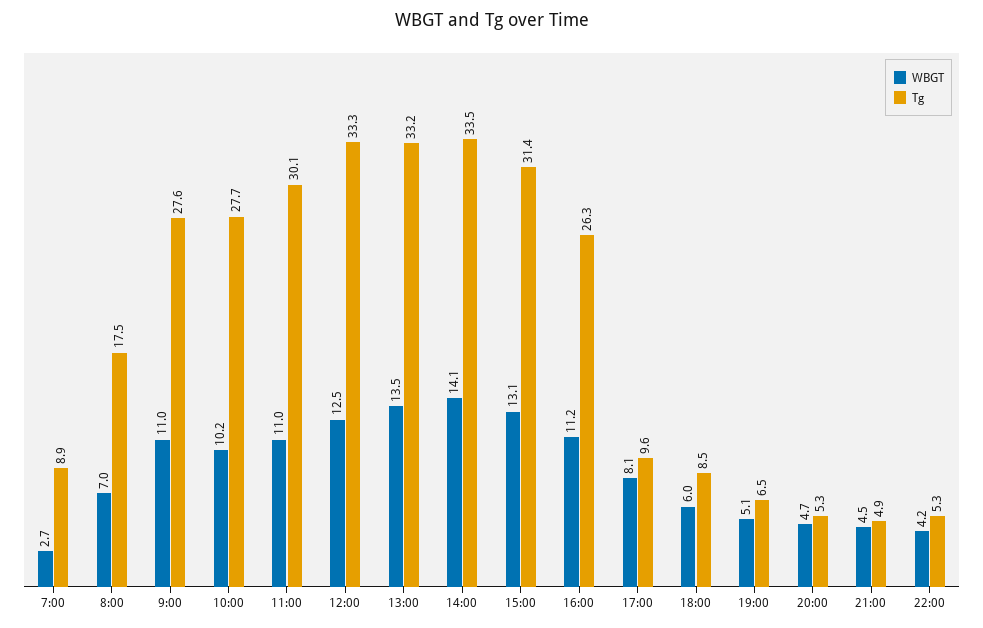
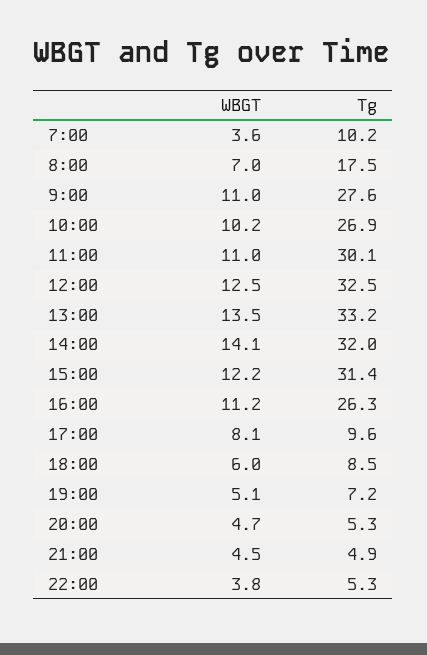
WBGT, 7:00: 2.7 -> 3.6
Tg, 7:00: 8.9 -> 10.2
Tg, 10:00: 27.7 -> 26.9
Tg, 12:00: 33.3 -> 32.5
Tg, 14:00: 33.5 -> 32
WBGT, 15:00: 13.1 -> 12.2
Tg, 19:00: 6.5 -> 7.2
WBGT, 22:00: 4.2 -> 3.8

